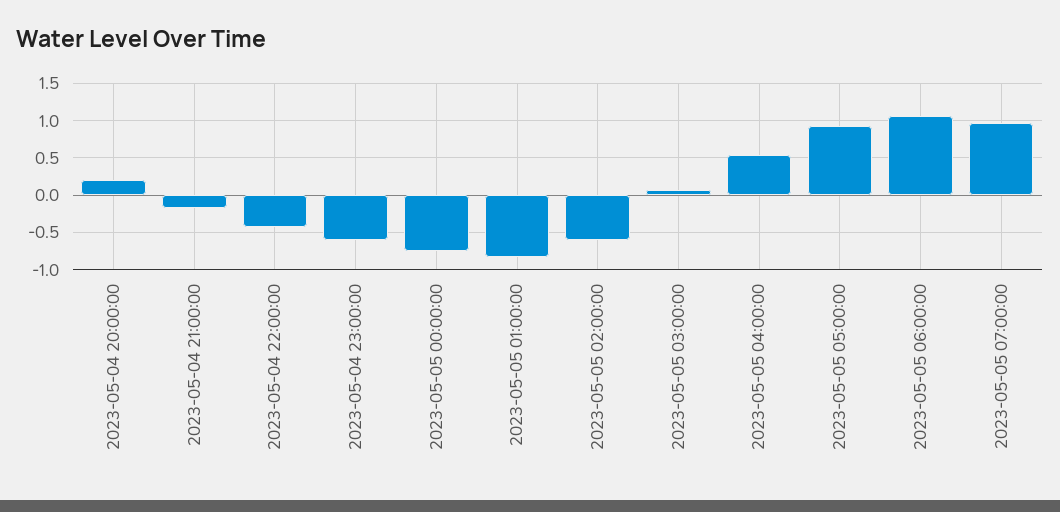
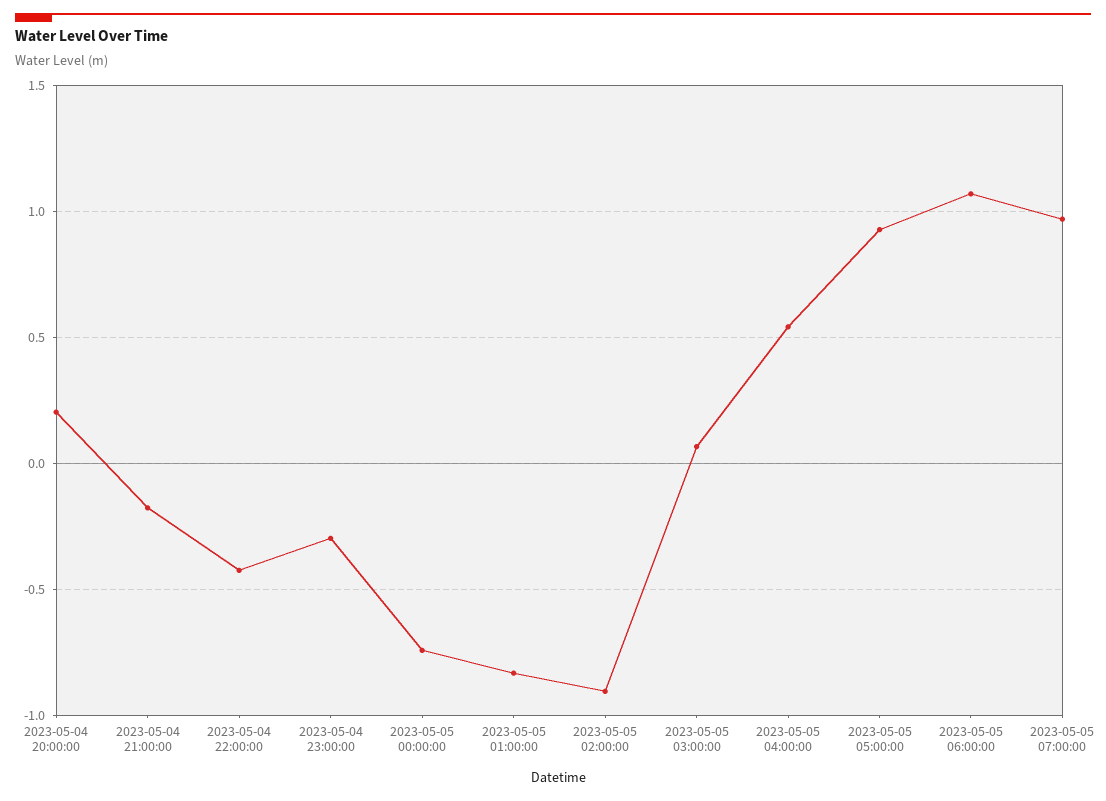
2023-05-04 23:00:00: -0.6 -> -0.3
2023-05-05 02:00:00: -0.6 -> -0.9

